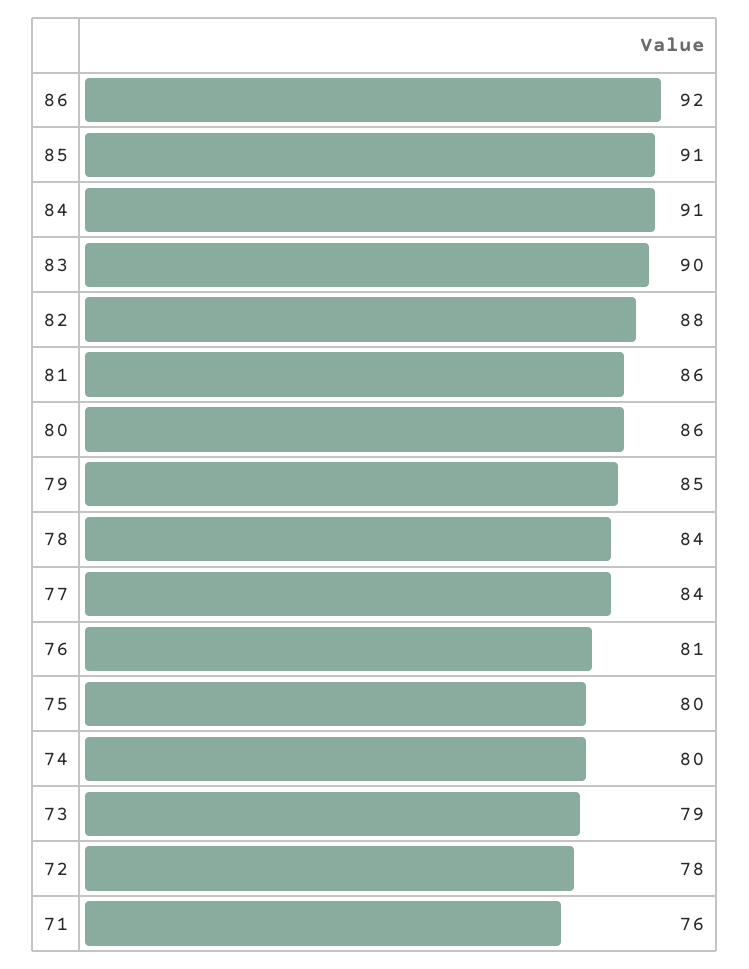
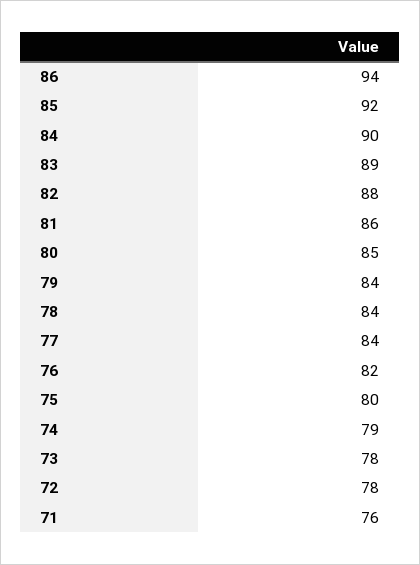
86: 92 -> 94
85: 91 -> 92
84: 91 -> 90
83: 90 -> 89
80: 86 -> 85
79: 85 -> 84
76: 81 -> 82
74: 80 -> 79
73: 79 -> 78

